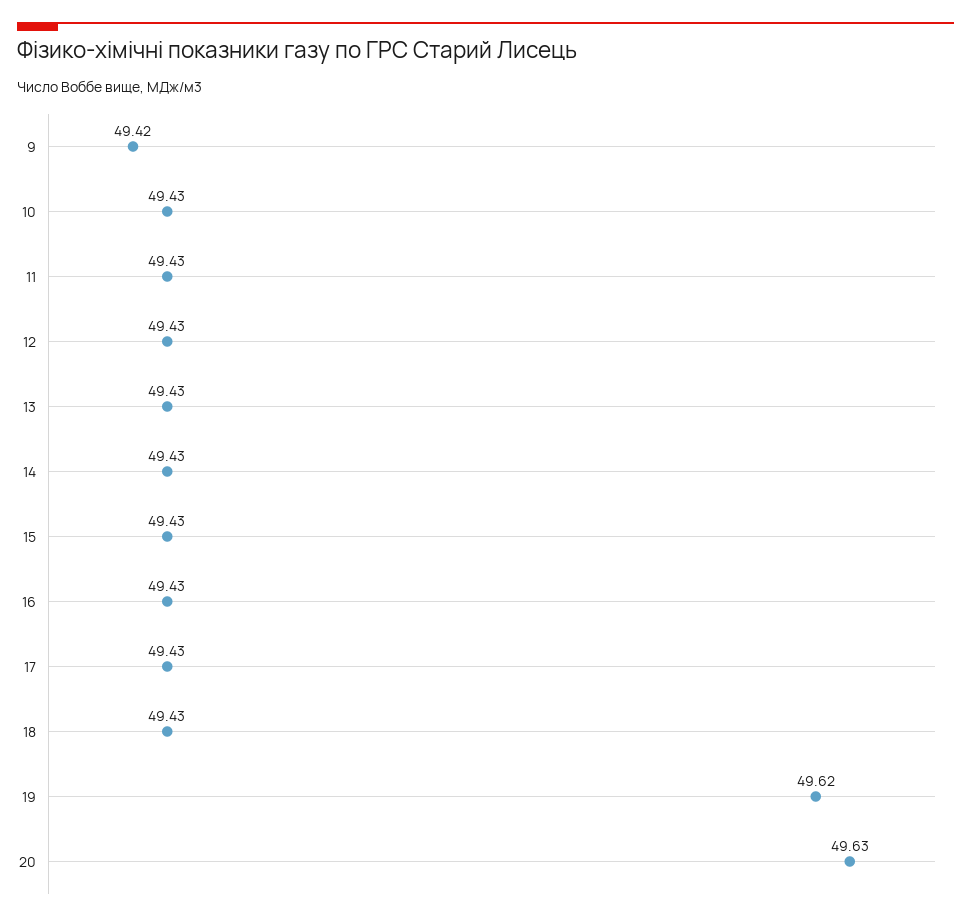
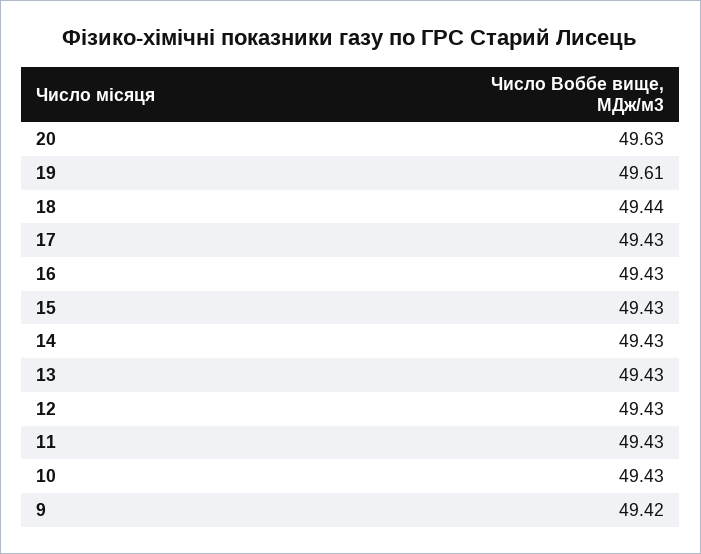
18: 49.43 -> 49.44
19: 49.62 -> 49.61

